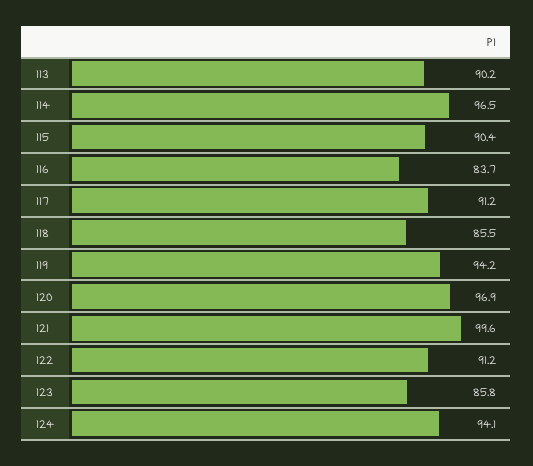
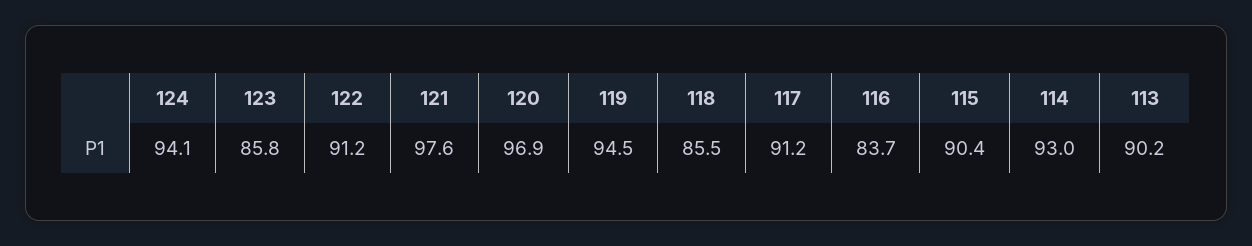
114: 96.5 -> 93
119: 94.2 -> 94.5
121: 99.6 -> 97.6

